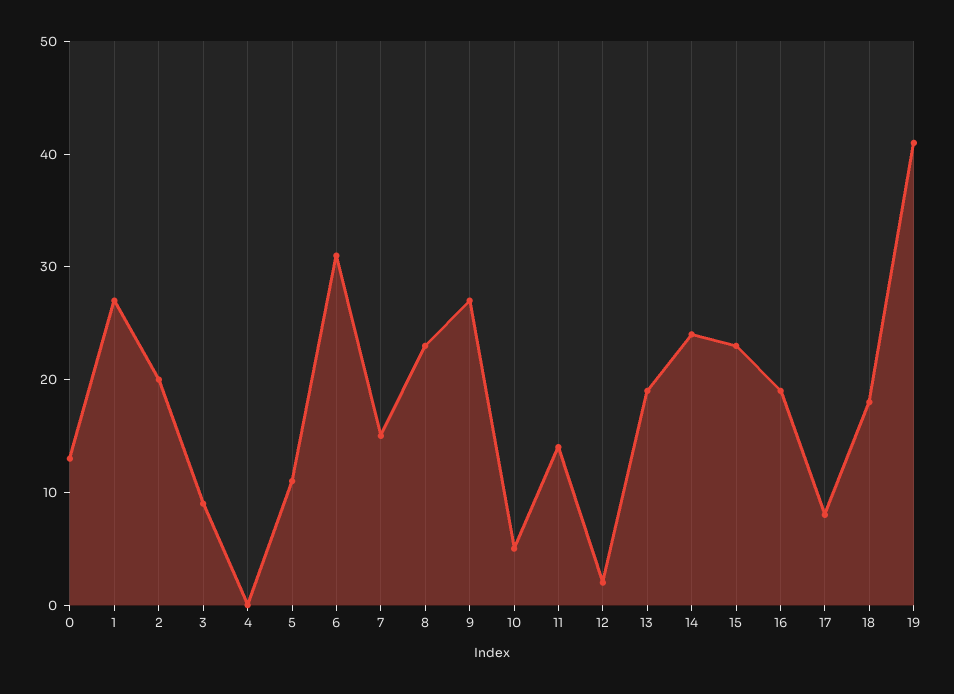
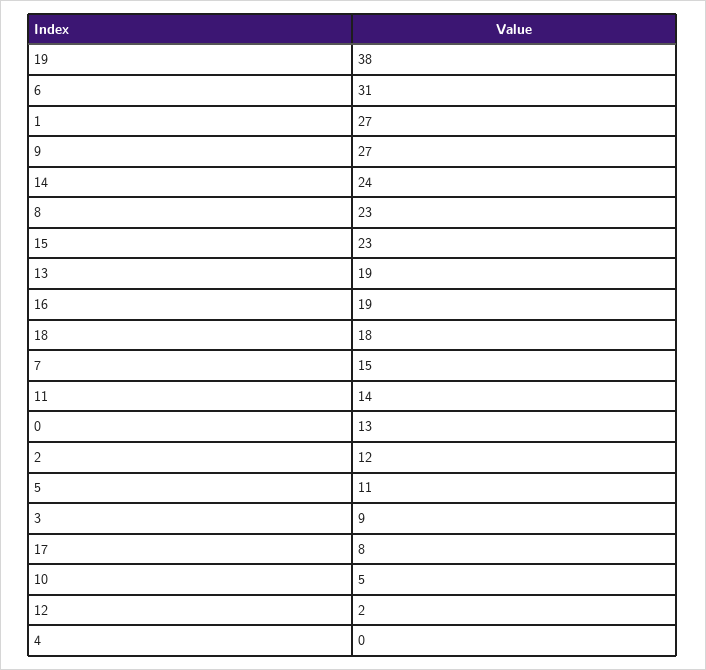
2: 20 -> 12
19: 41 -> 38

